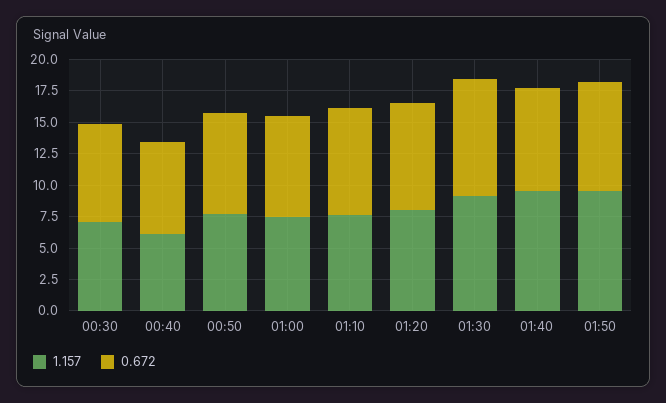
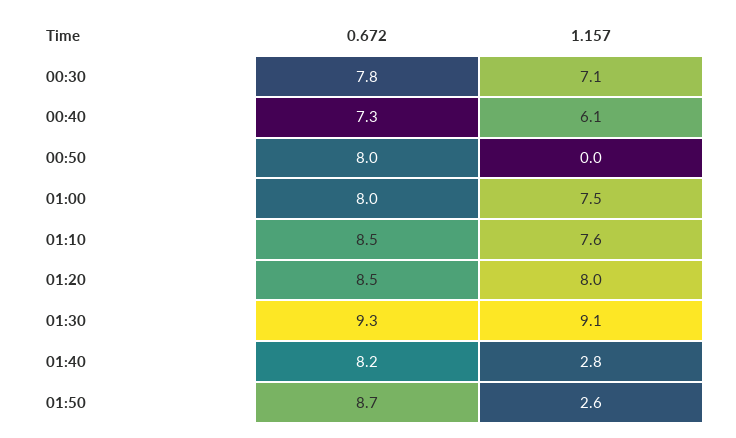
1.157, 00:50: 7.5 -> 0
1.157, 01:40: 10 -> 2.8
1.157, 01:50: 10 -> 2.6

